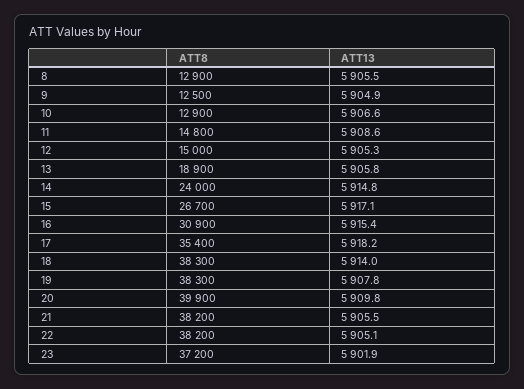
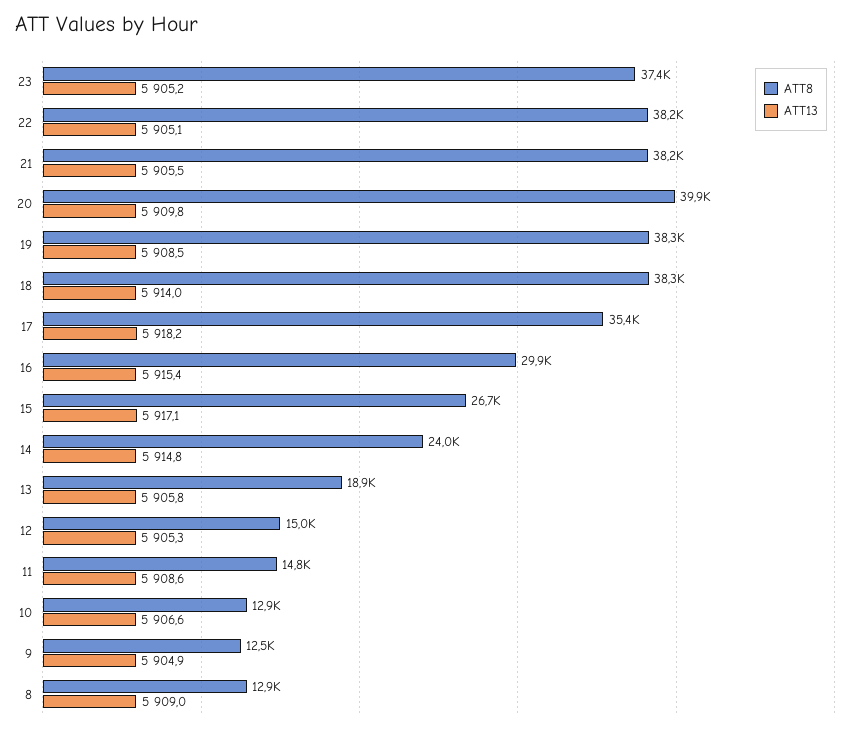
ATT13, 8: 5905.5 -> 5909
ATT8, 16: 30900 -> 29900
ATT13, 19: 5907.8 -> 5908.5
ATT8, 23: 37200 -> 37400
ATT13, 23: 5901.9 -> 5905.2

